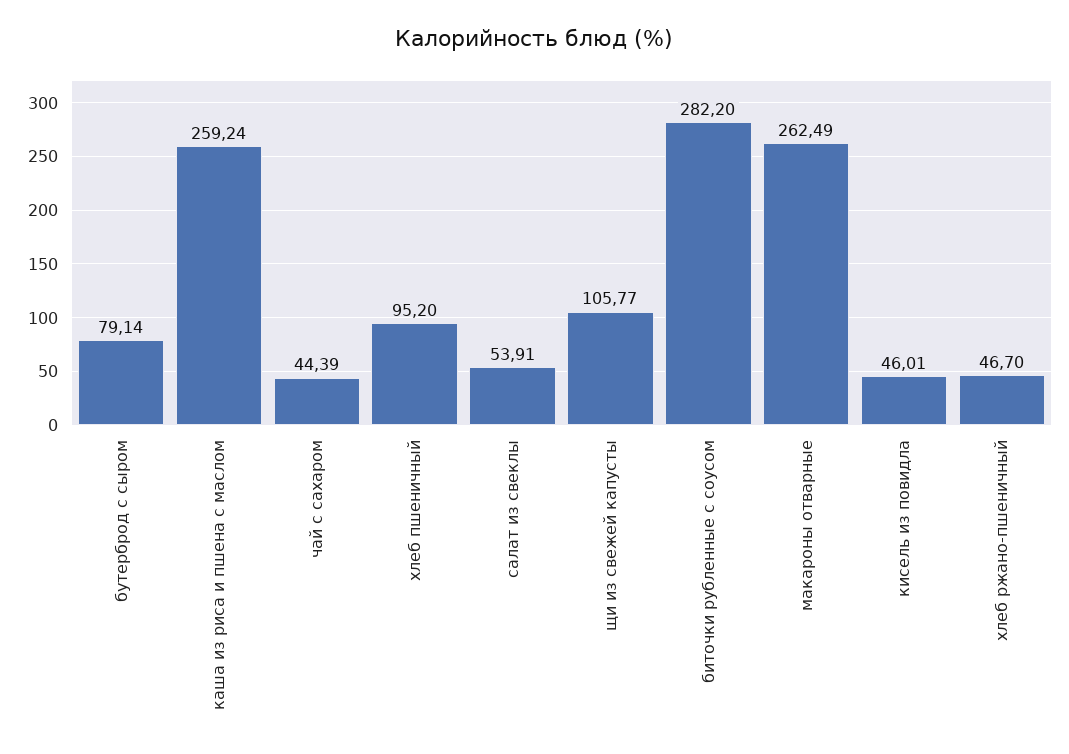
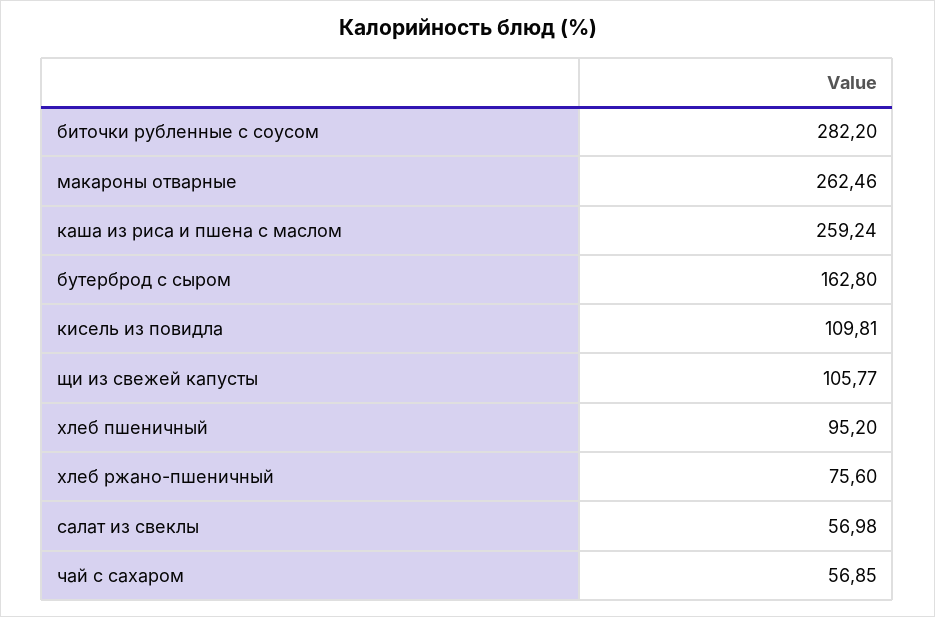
бутерброд с сыром: 79.14 -> 162.8
чай с сахаром: 44.39 -> 56.85
салат из свеклы: 53.91 -> 56.98
макароны отварные: 262.49 -> 262.46
кисель из повидла: 46.01 -> 109.81
хлеб ржано-пшеничный: 46.7 -> 75.6

